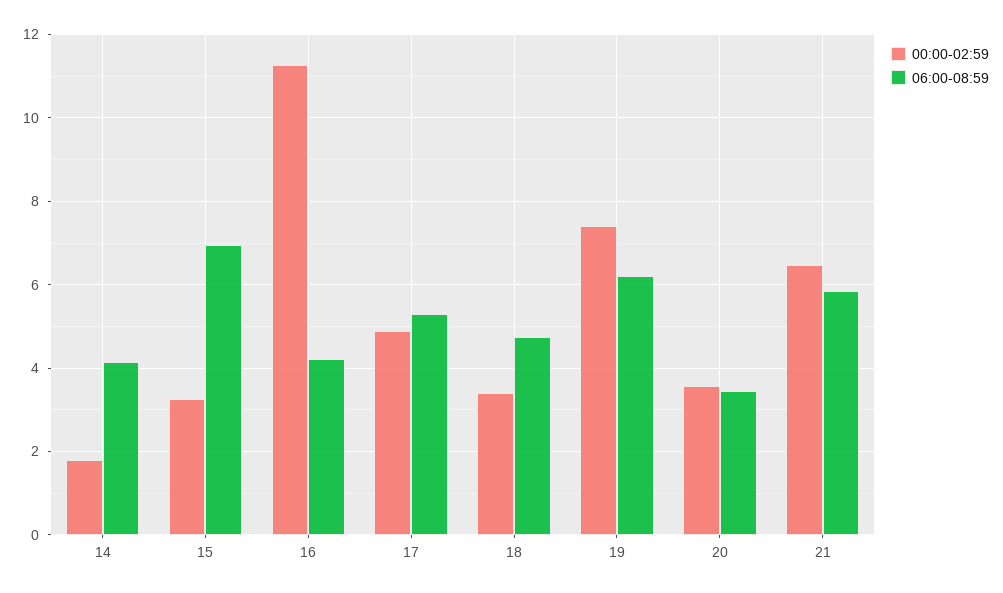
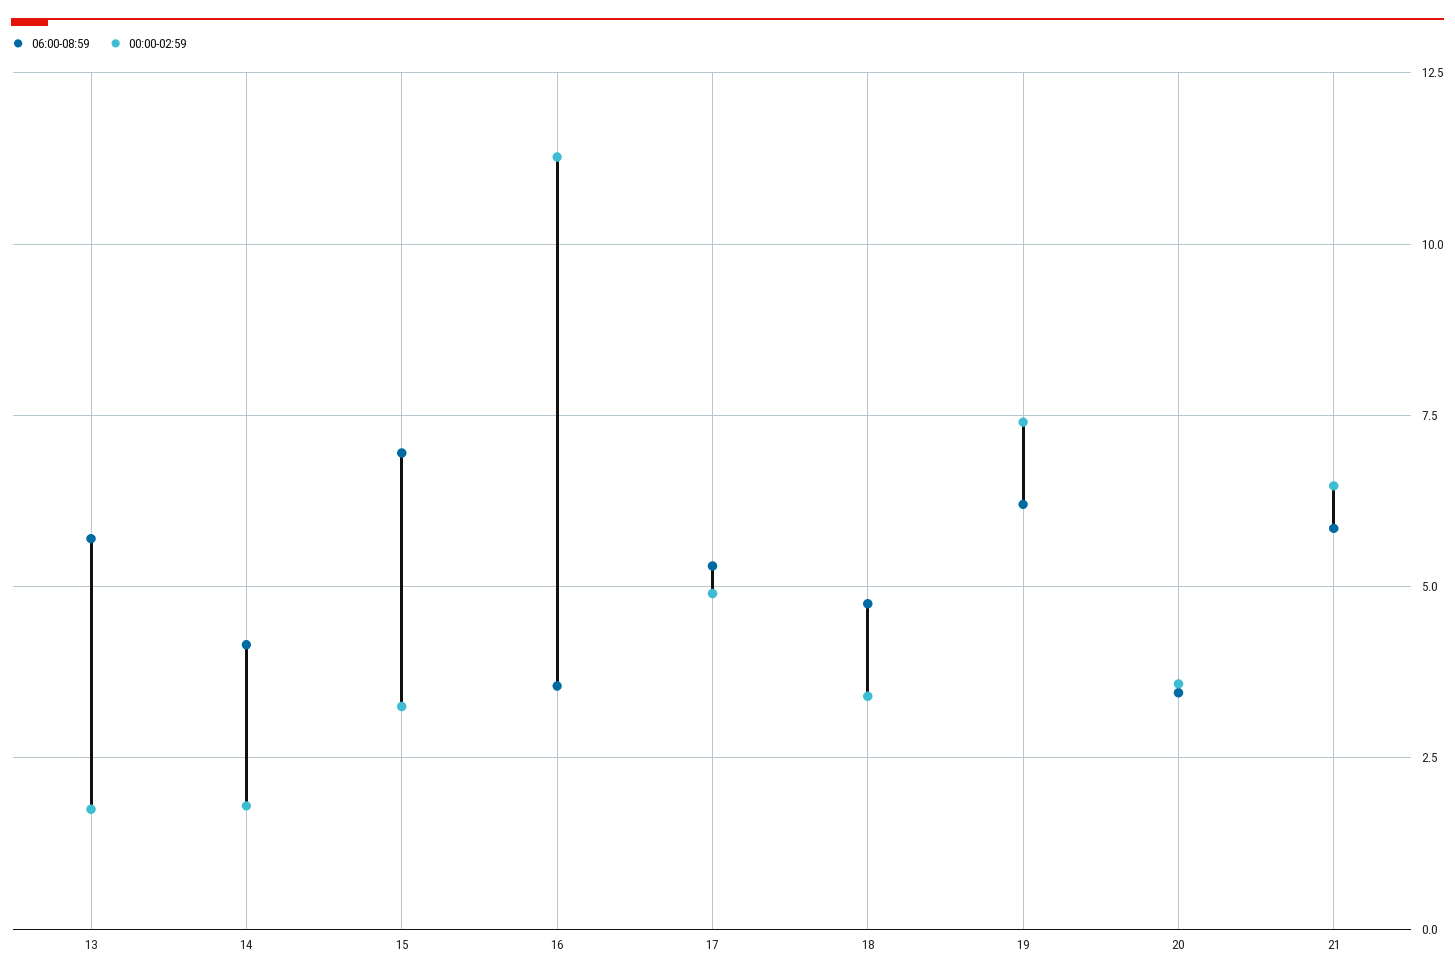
06:00-08:59, 16: 4.2 -> 3.5
06:00-08:59, 13: none -> 5.75
00:00-02:59, 13: none -> 1.75

